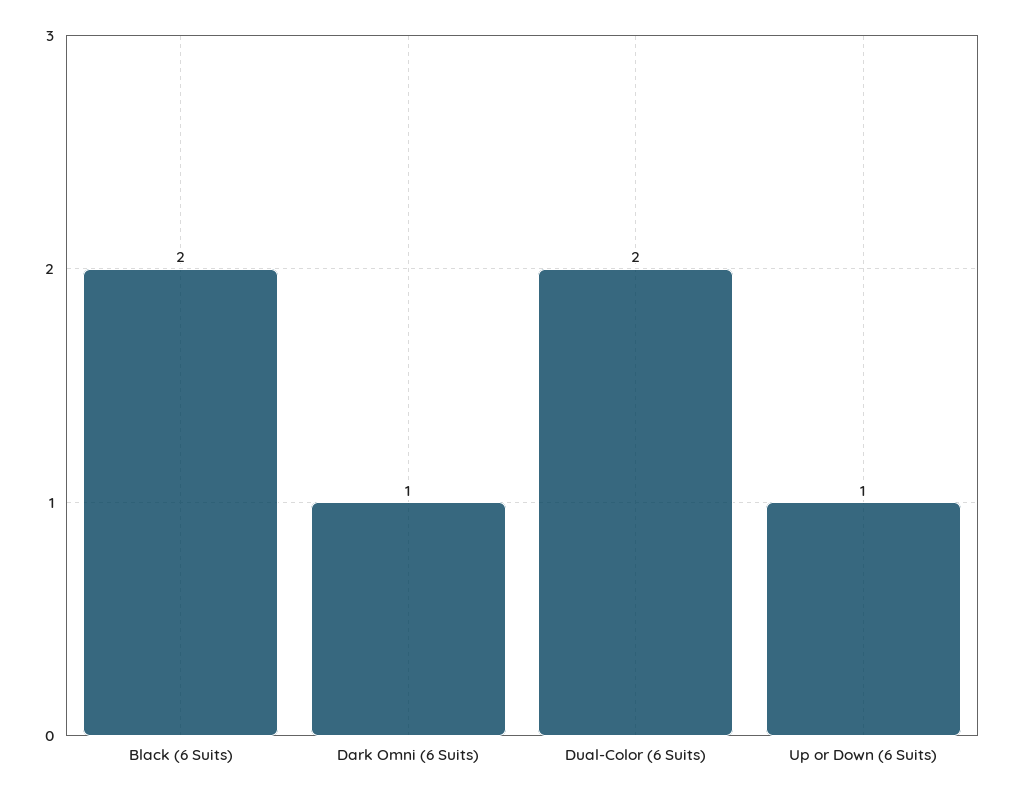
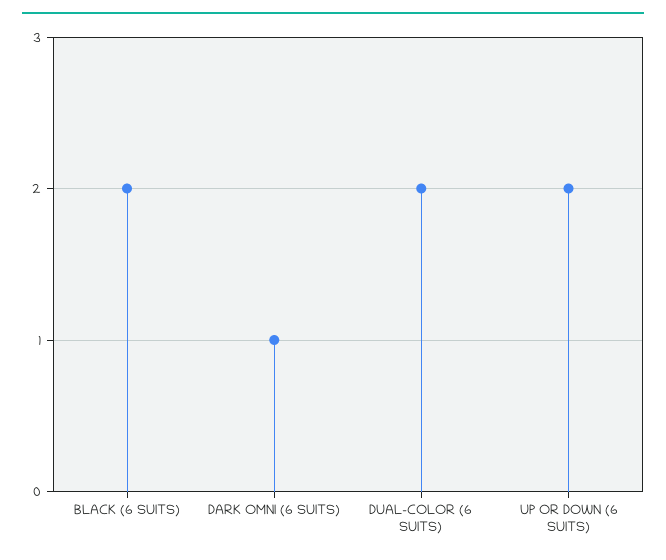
Up or Down (6 Suits): 1 -> 2

